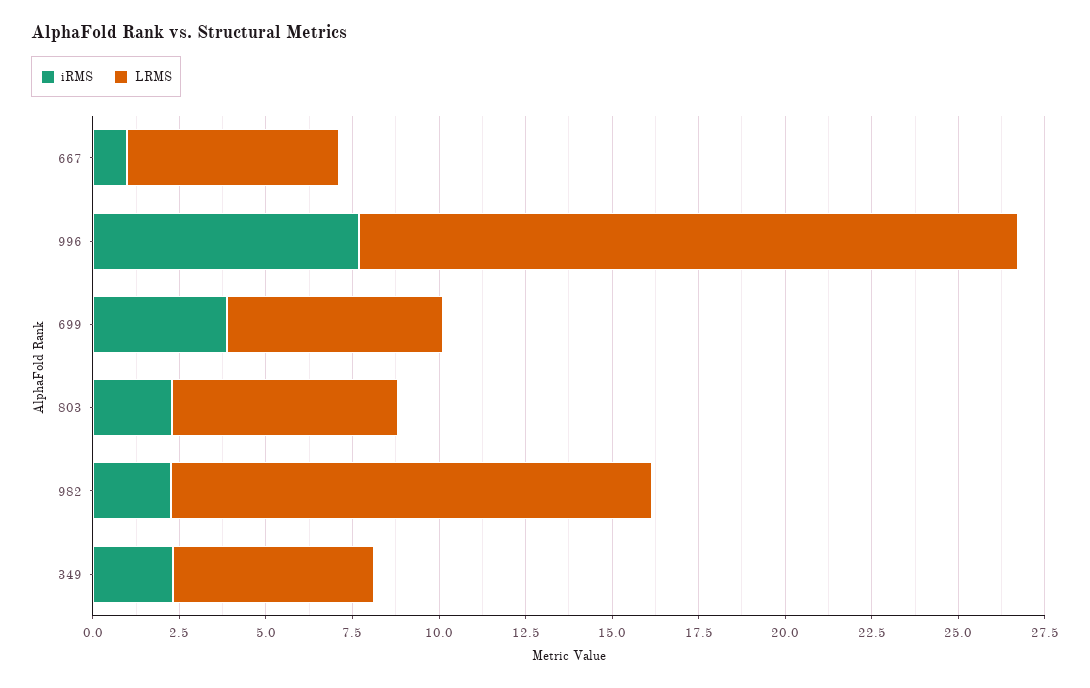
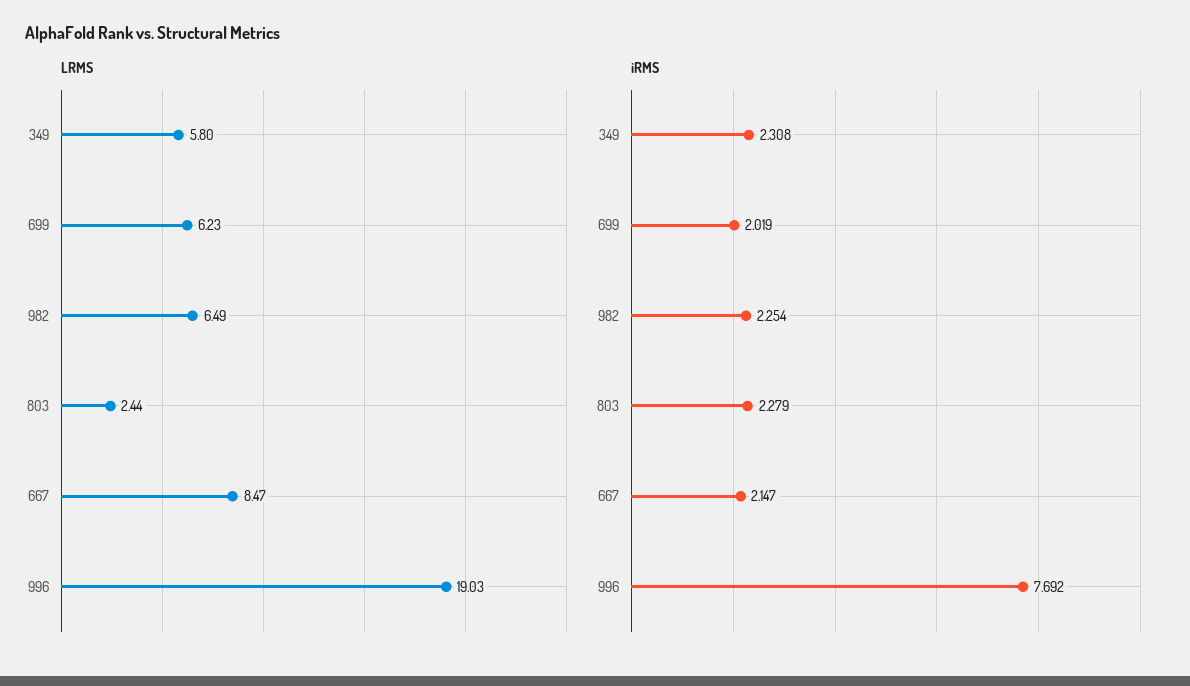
iRMS, 667: 1 -> 2.147
LRMS, 667: 6 -> 8.47
iRMS, 699: 4 -> 2.019
LRMS, 803: 6.5 -> 2.44
LRMS, 982: 14 -> 6.49

